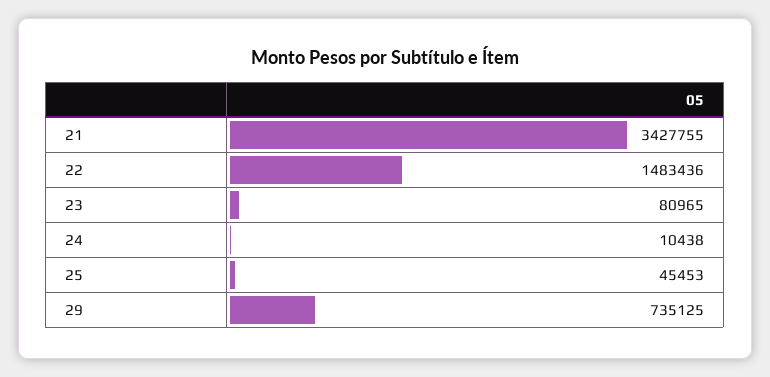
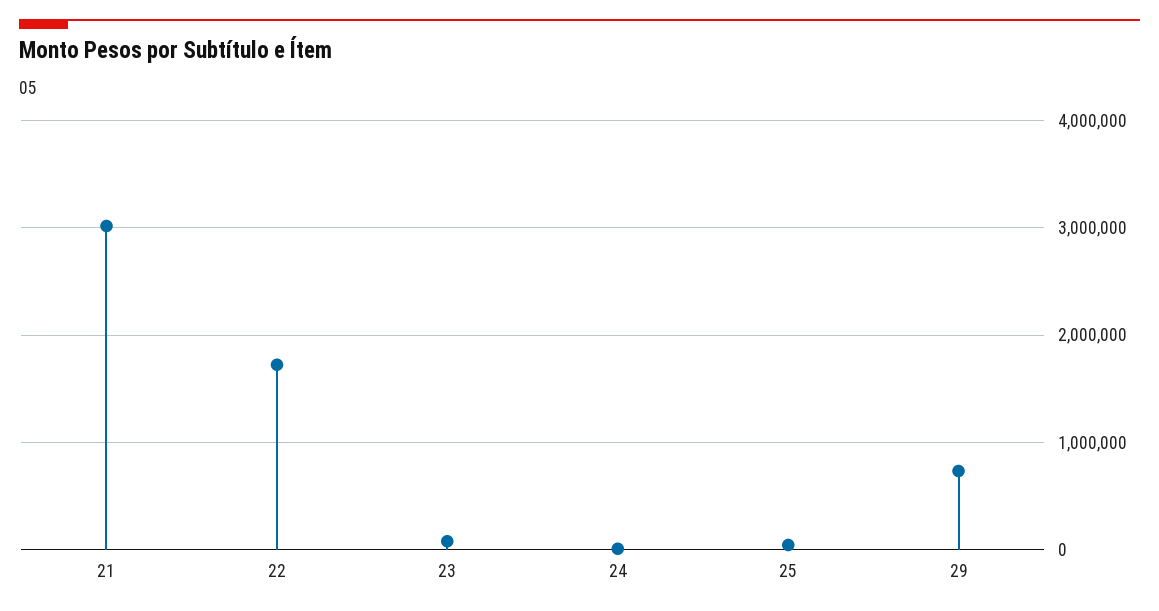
21: 3427755 -> 3000000
22: 1483436 -> 1700000

